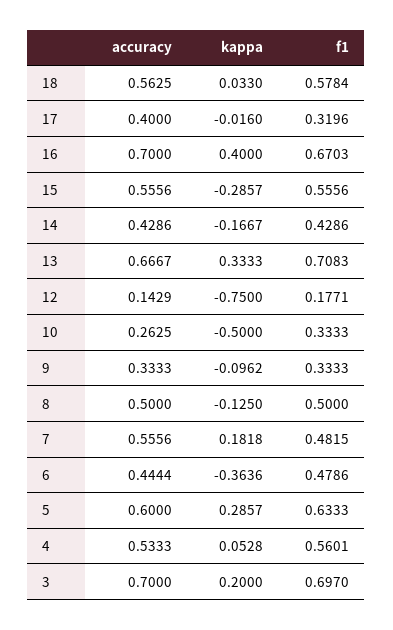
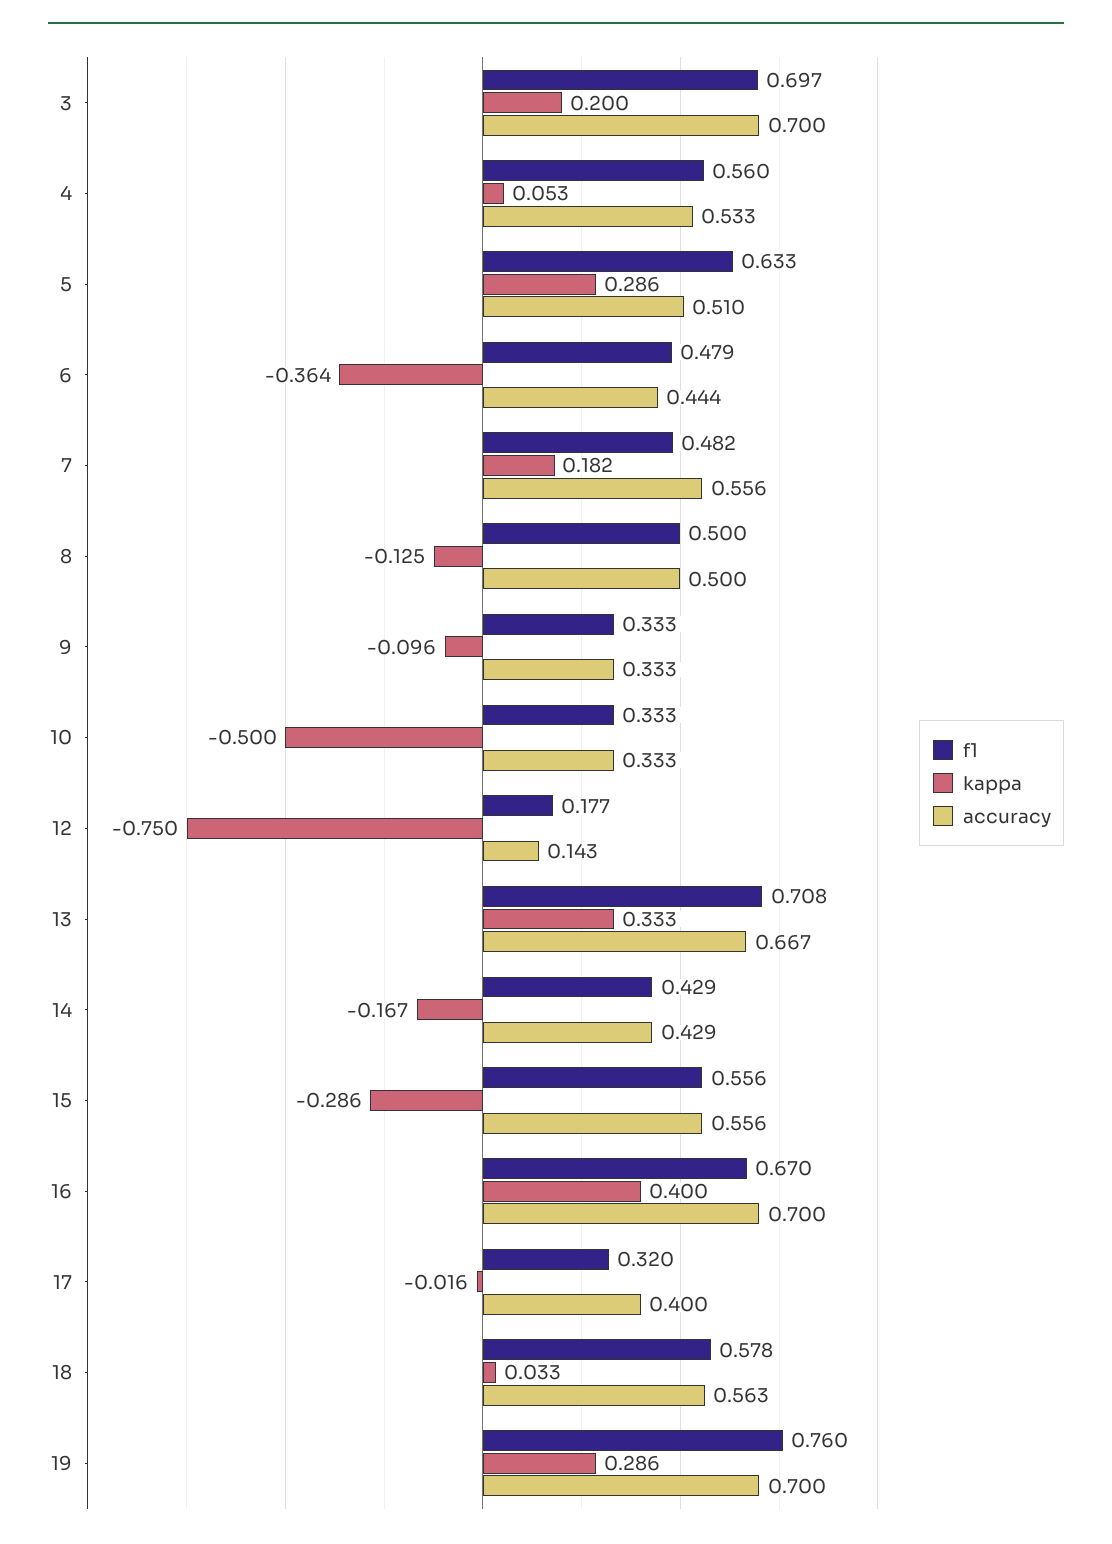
accuracy, 10: 0.2625 -> 0.333
accuracy, 5: 0.6 -> 0.51
f1, 19: none -> 0.76
kappa, 19: none -> 0.286
accuracy, 19: none -> 0.7

